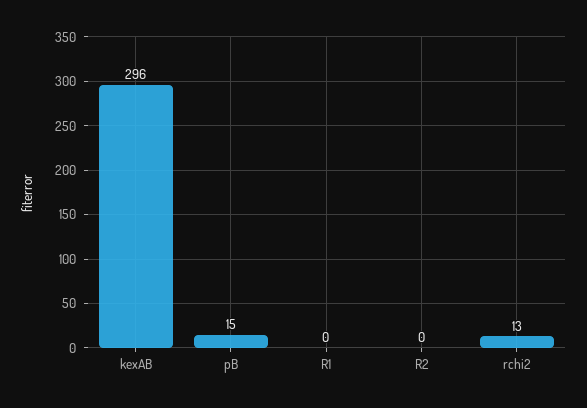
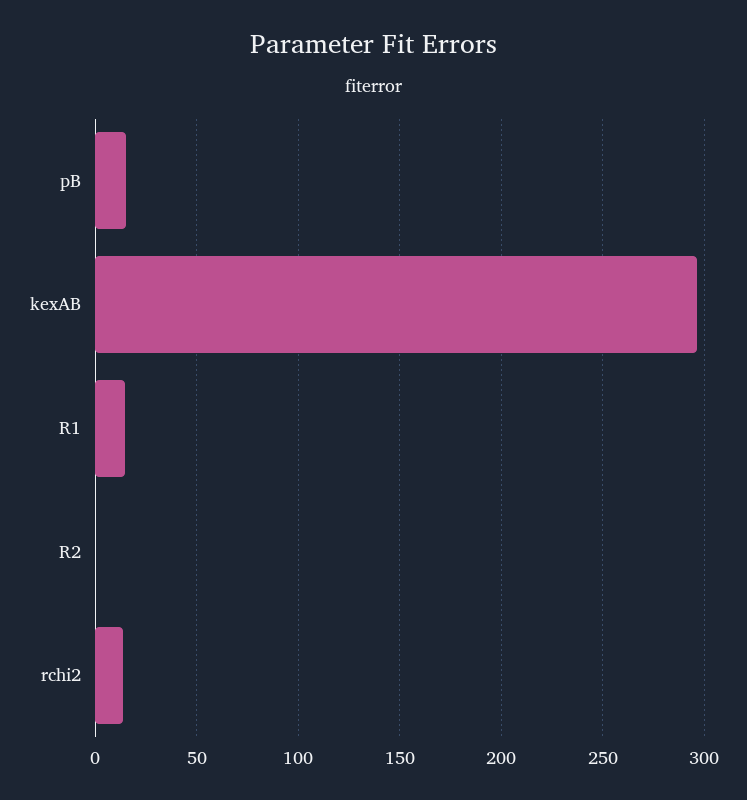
R1: 0 -> 15

